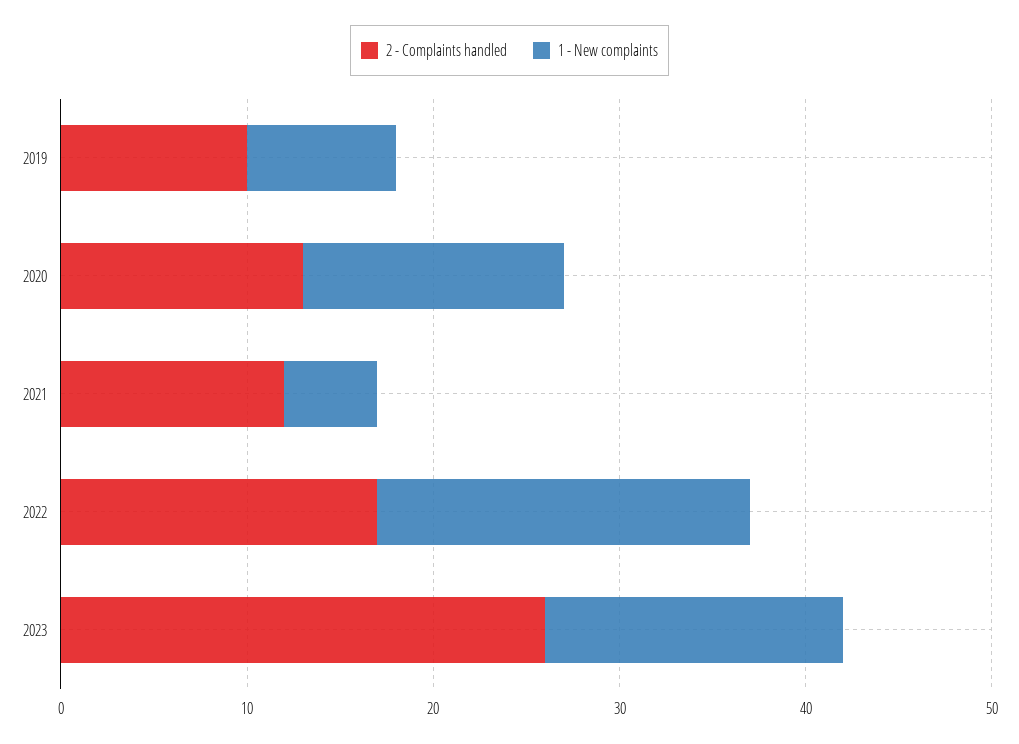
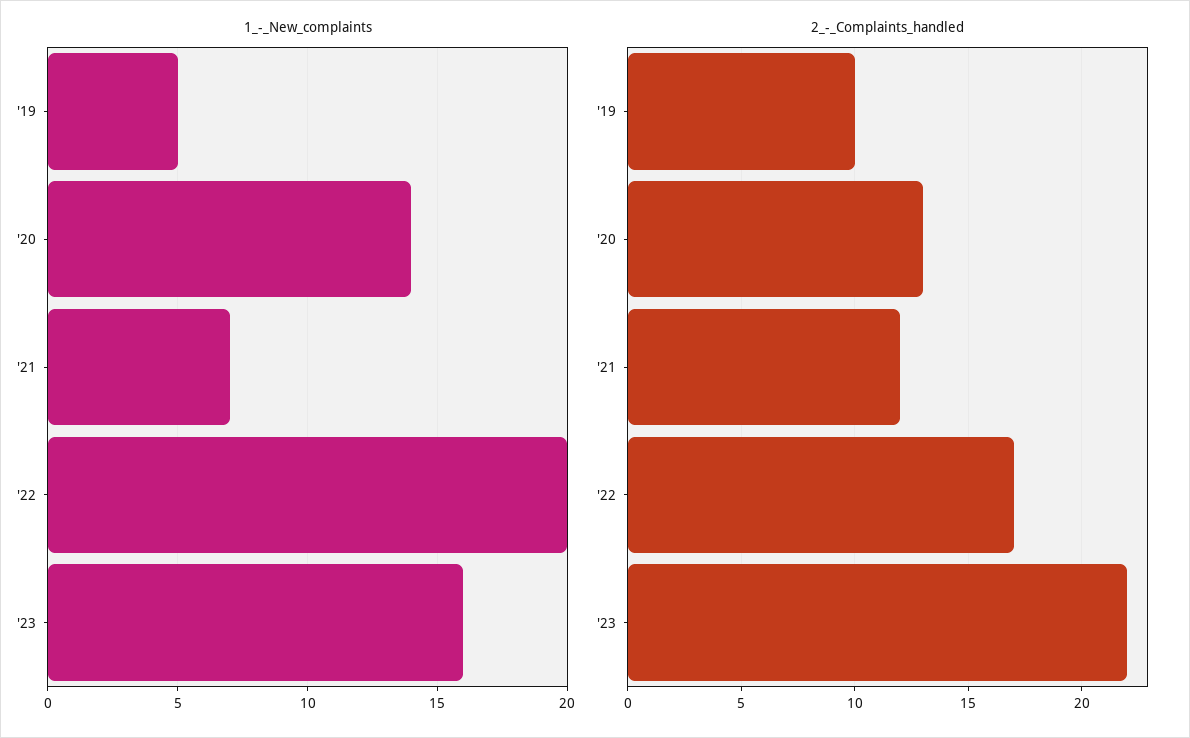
1 - New complaints, 2019: 8 -> 5
1 - New complaints, 2021: 5 -> 7
2 - Complaints handled, 2023: 26 -> 22

